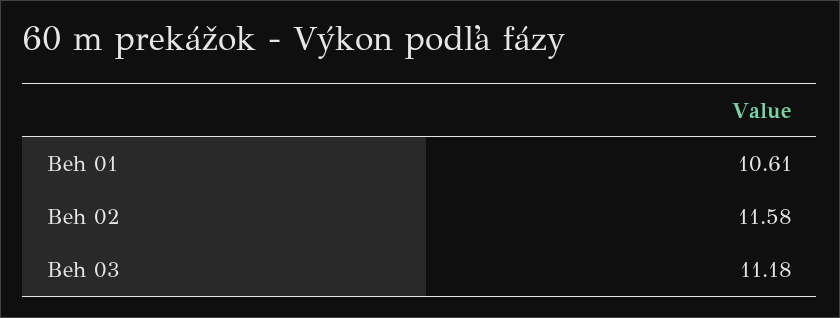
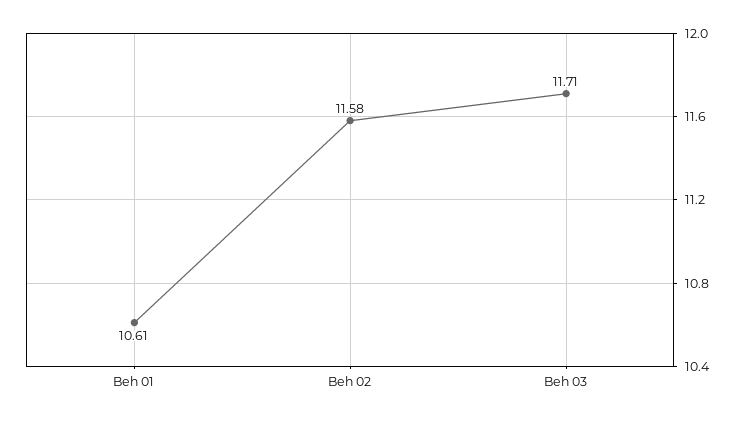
Beh 03: 11.18 -> 11.71

